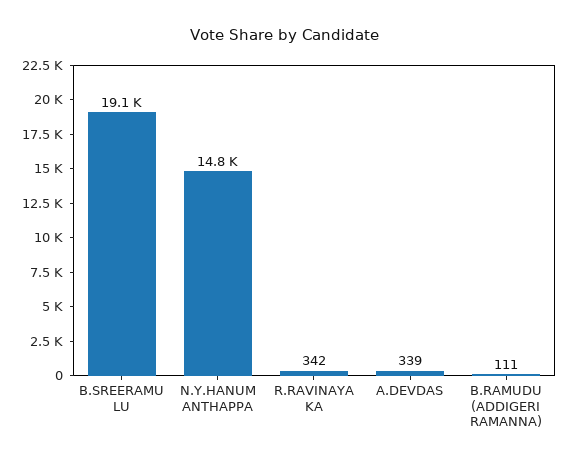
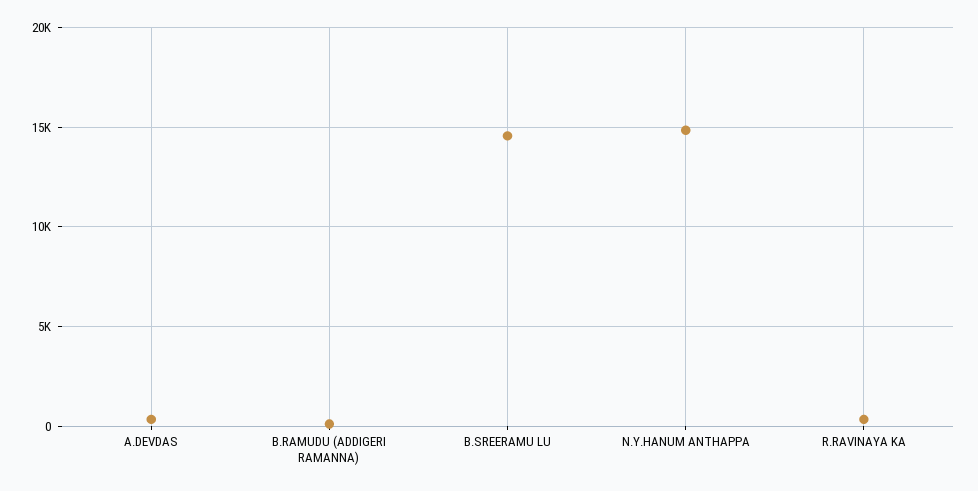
B.SREERAMU LU: 19100 -> 14500

